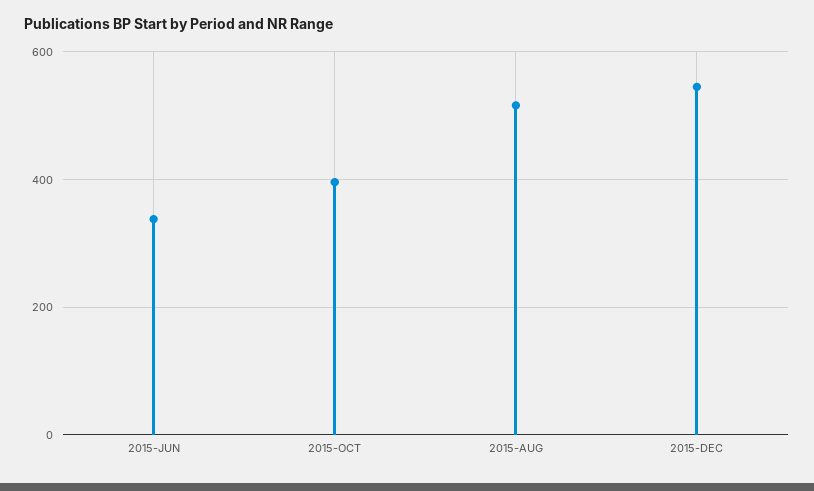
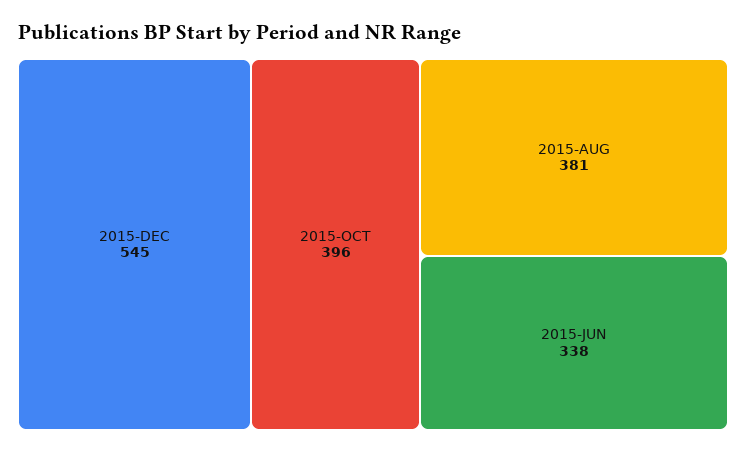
2015-AUG: 520 -> 381

